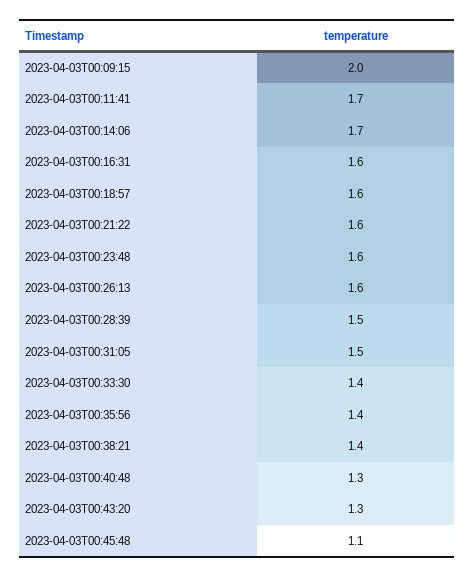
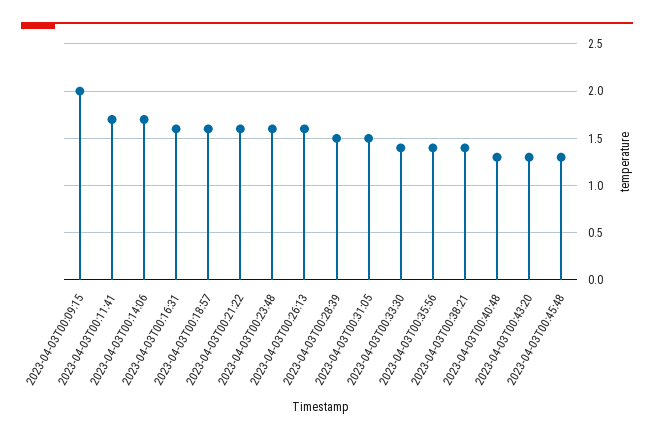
2023-04-03T00:45:48: 1.1 -> 1.3

